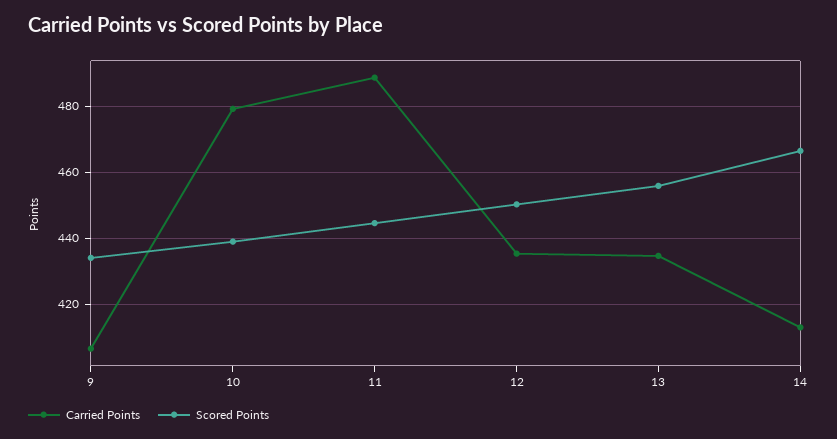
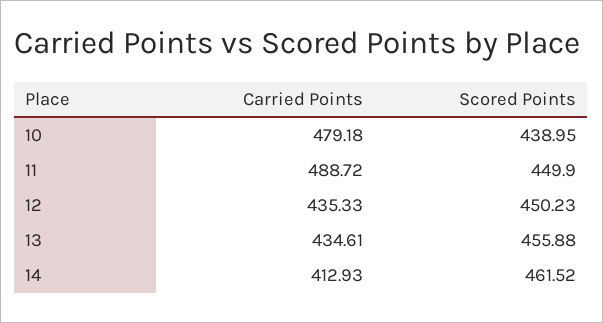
Carried Points, 9: 406 -> none
Scored Points, 9: 434 -> none
Scored Points, 11: 444 -> 449.9
Scored Points, 14: 466 -> 461.52

